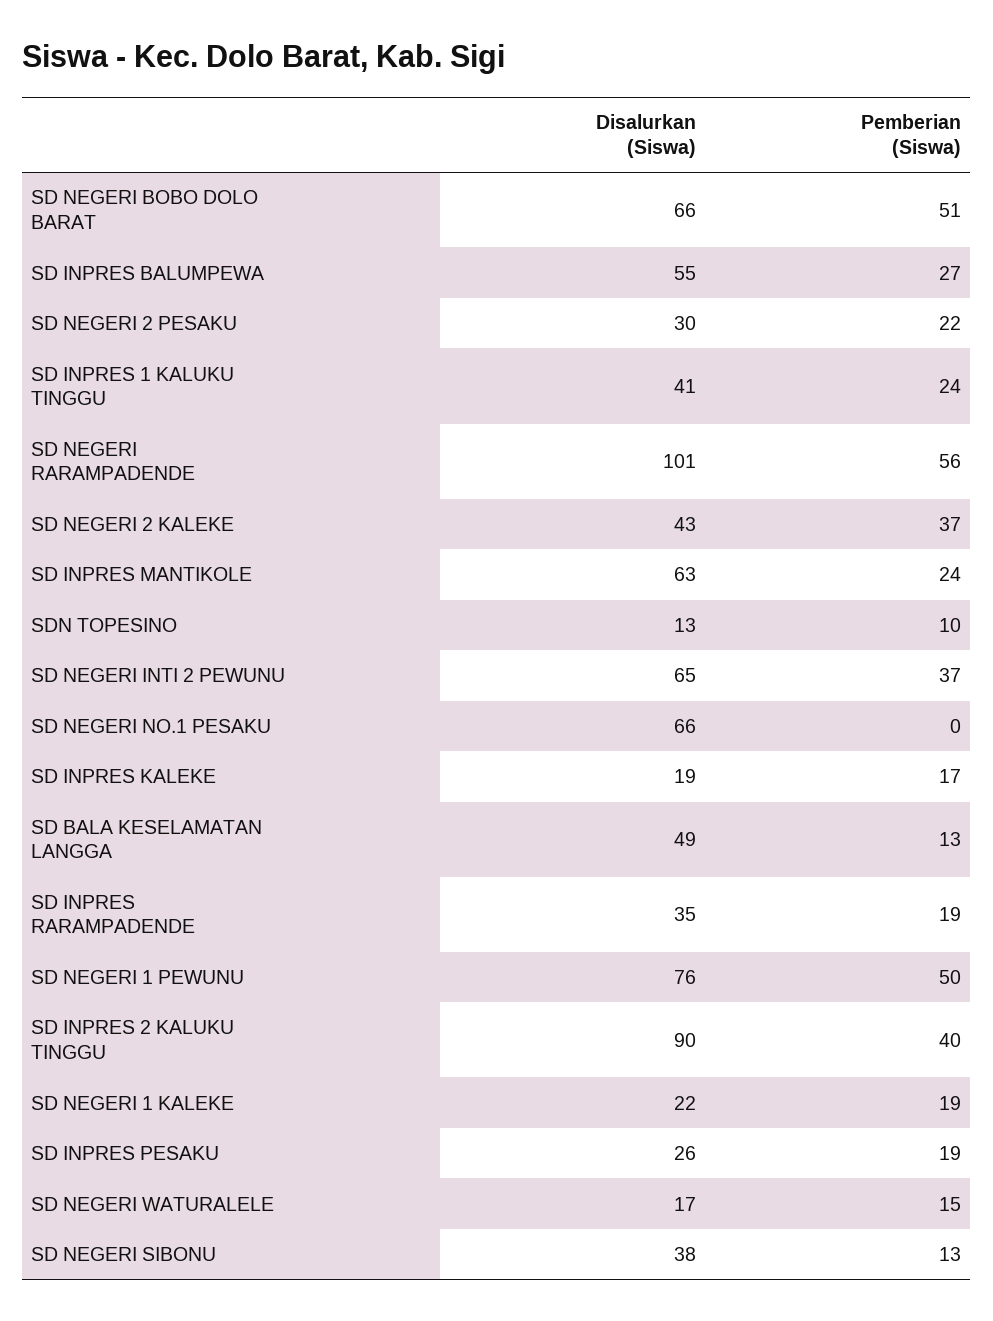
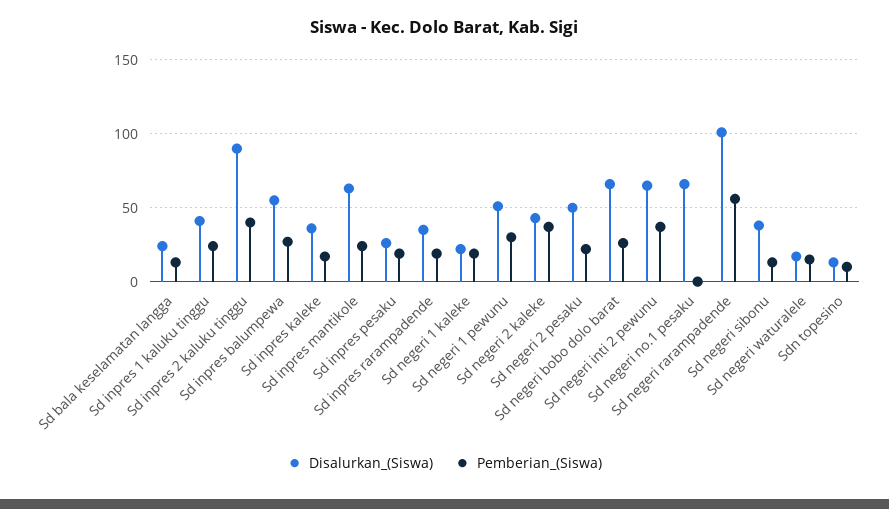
Pemberian (Siswa), SD NEGERI BOBO DOLO BARAT: 51 -> 25
Disalurkan (Siswa), SD NEGERI 2 PESAKU: 30 -> 50
Disalurkan (Siswa), SD INPRES KALEKE: 19 -> 35
Disalurkan (Siswa), SD BALA KESELAMATAN LANGGA: 49 -> 25
Disalurkan (Siswa), SD NEGERI 1 PEWUNU: 76 -> 50
Pemberian (Siswa), SD NEGERI 1 PEWUNU: 50 -> 30

